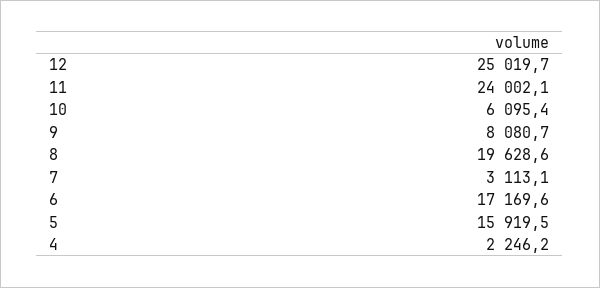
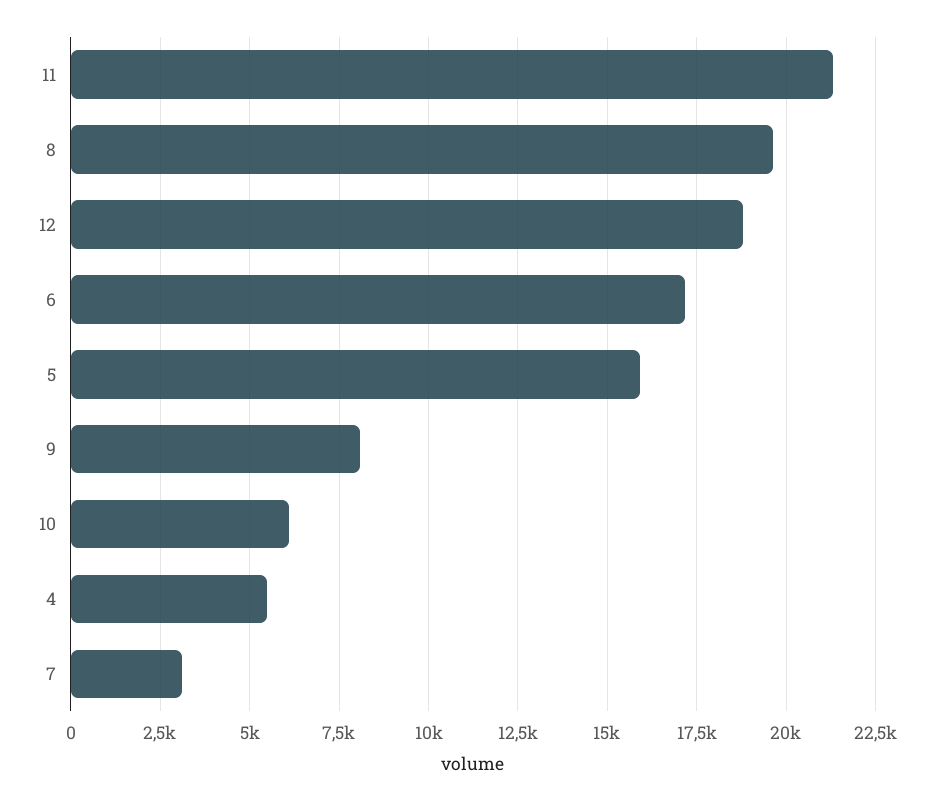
12: 25019.7 -> 18750
11: 24002.1 -> 21250
4: 2246.2 -> 5500

